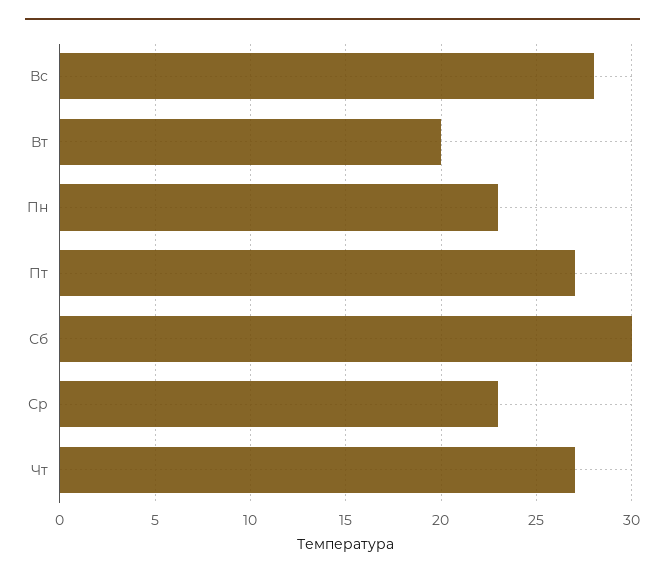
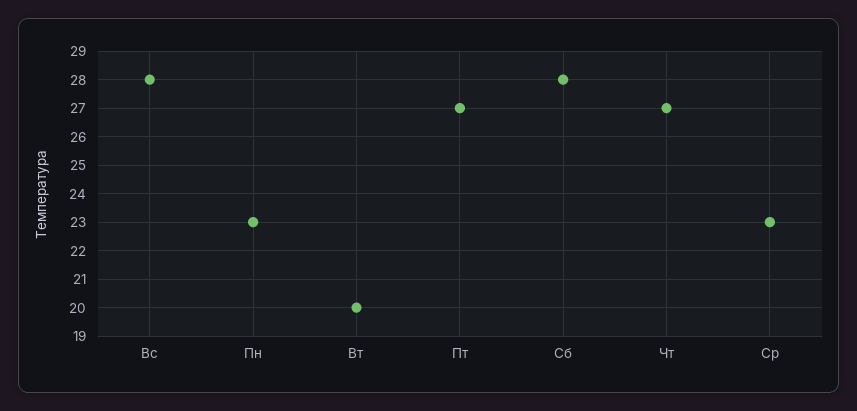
Сб: 30 -> 28

